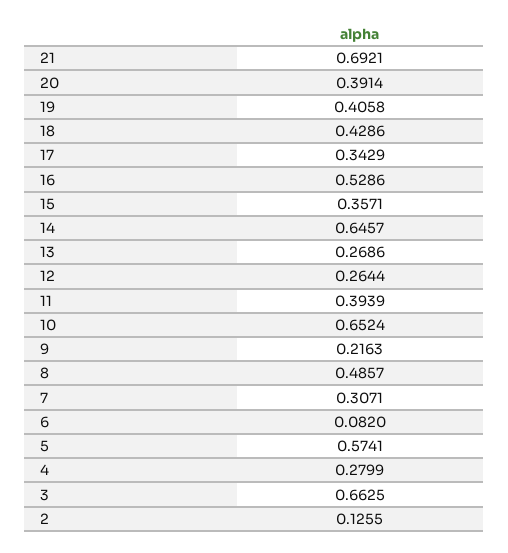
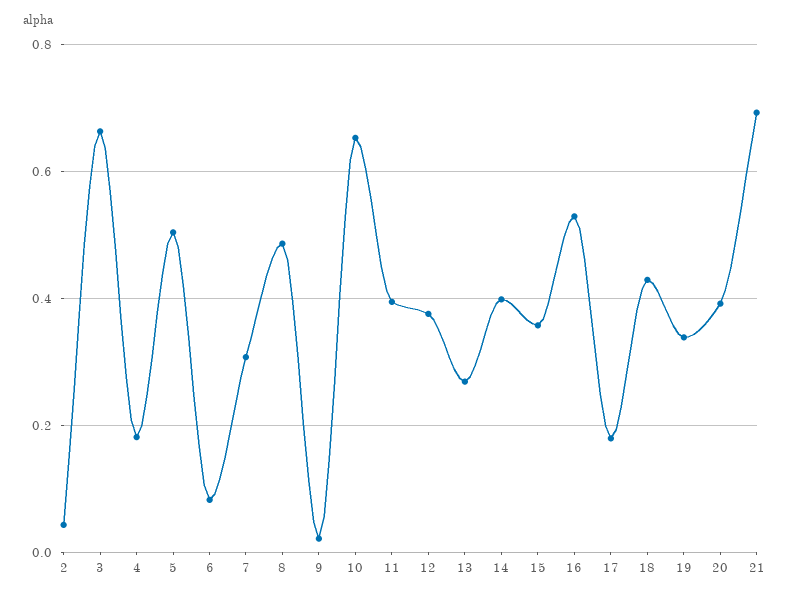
19: 0.4058 -> 0.34
17: 0.3429 -> 0.18
14: 0.6457 -> 0.4
12: 0.2644 -> 0.38
9: 0.2163 -> 0.02
5: 0.5741 -> 0.5
4: 0.2799 -> 0.18
2: 0.1255 -> 0.04

